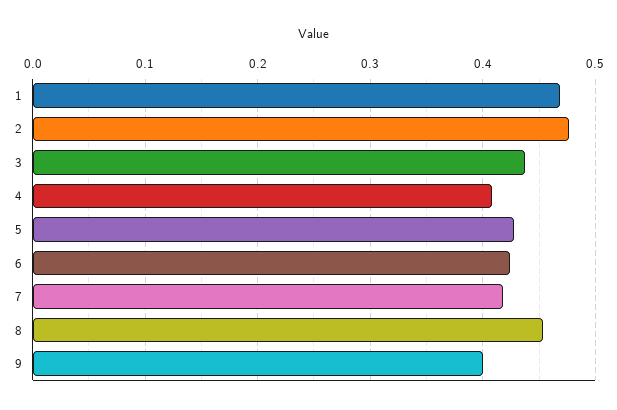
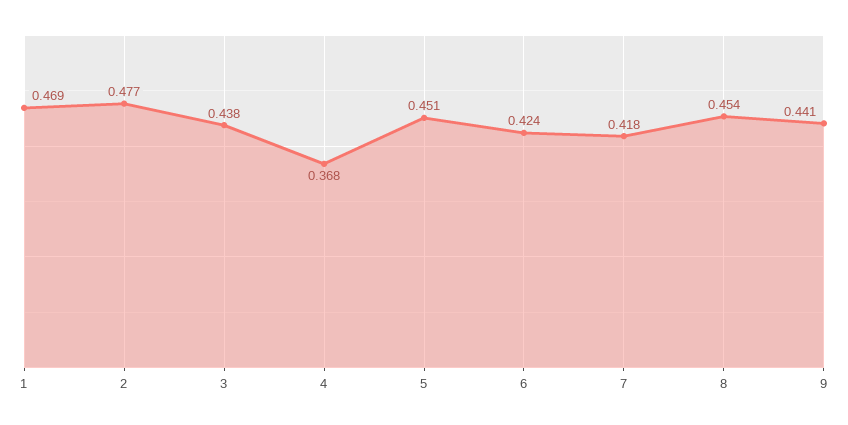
4: 0.41 -> 0.368
5: 0.43 -> 0.451
9: 0.4 -> 0.441

